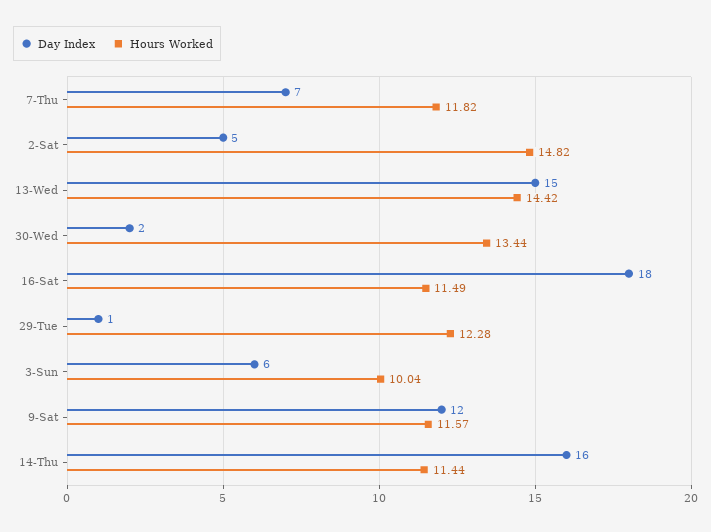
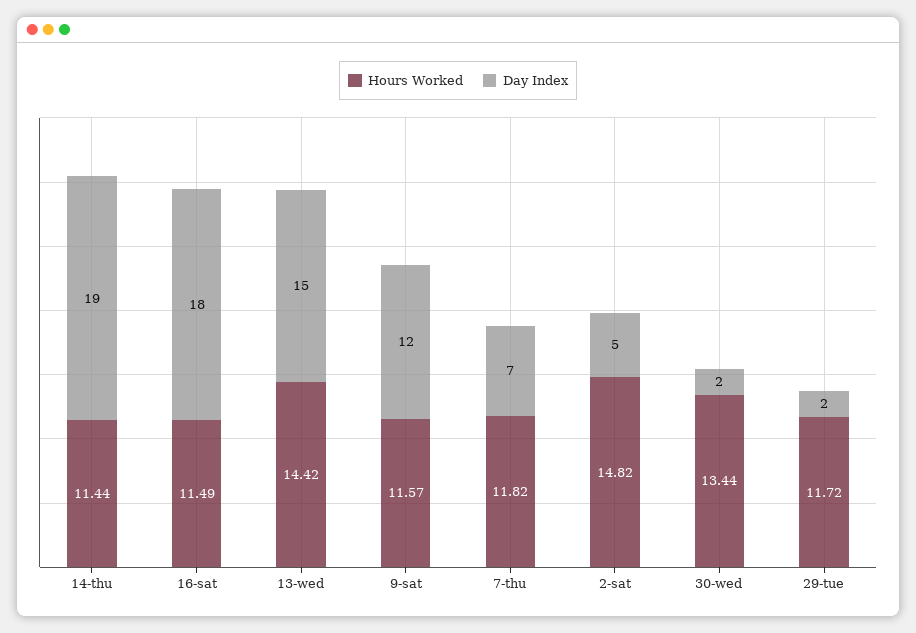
Day Index, 29-Tue: 1 -> 2
Hours Worked, 29-Tue: 12.28 -> 11.72
Day Index, 3-Sun: 6 -> none
Hours Worked, 3-Sun: 10.04 -> none
Day Index, 14-Thu: 16 -> 19

